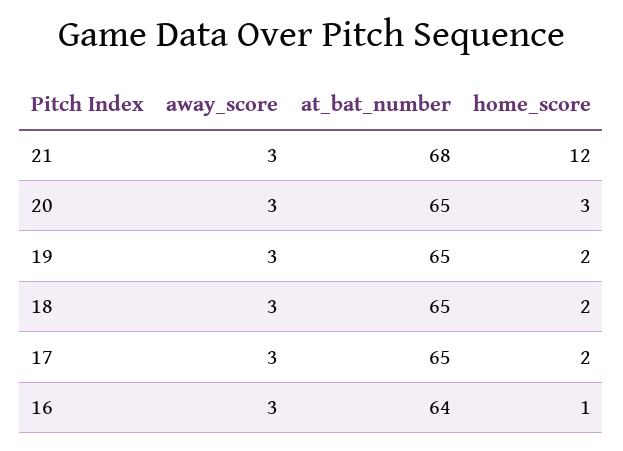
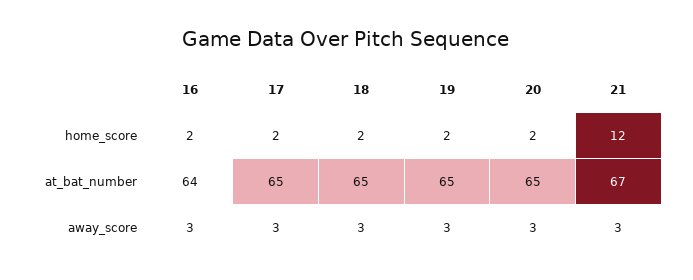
at_bat_number, 21: 68 -> 67
home_score, 20: 3 -> 2
home_score, 16: 1 -> 2

